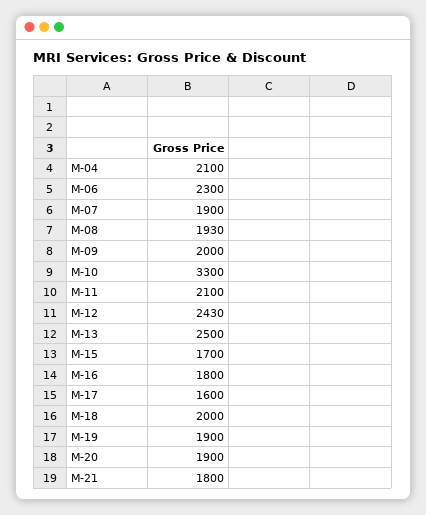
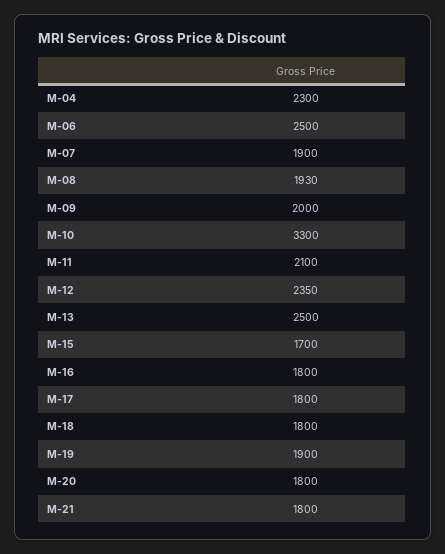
M-04: 2100 -> 2300
M-06: 2300 -> 2500
M-12: 2430 -> 2350
M-17: 1600 -> 1800
M-18: 2000 -> 1800
M-20: 1900 -> 1800

